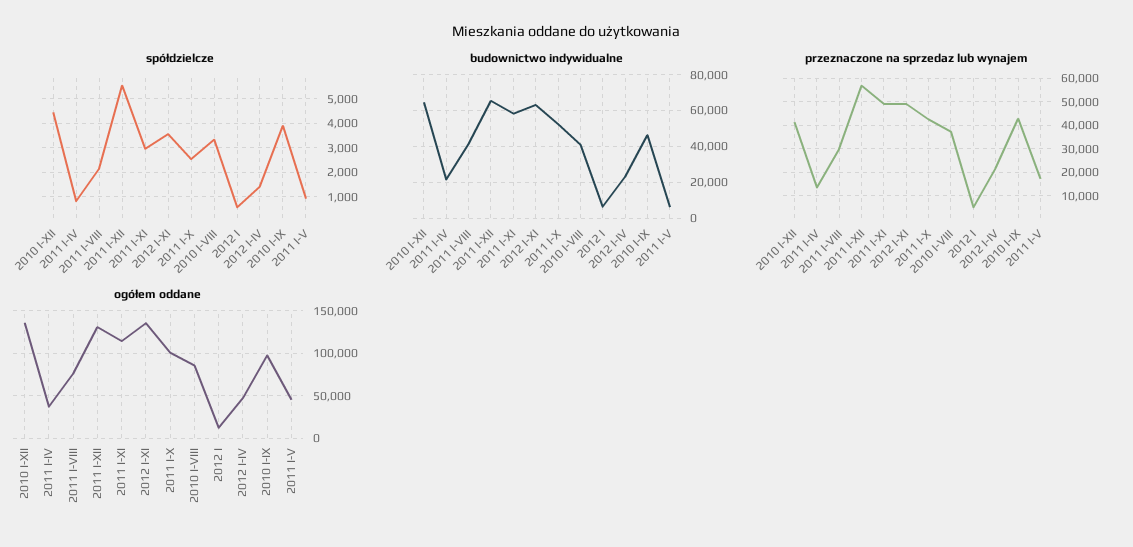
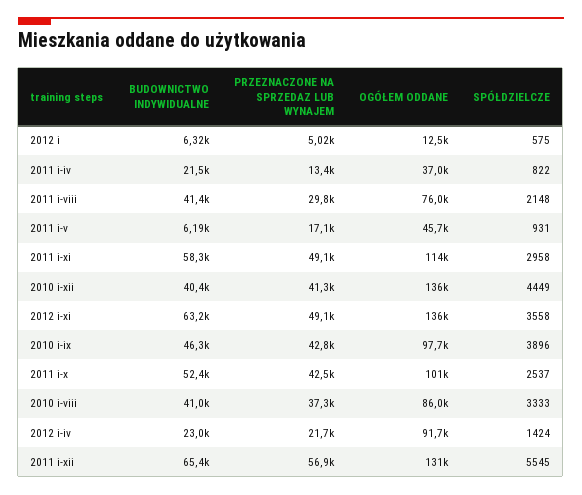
budownictwo indywidualne, 2010 I-XII: 65000 -> 40400
ogółem oddane, 2012 I-IV: 50000 -> 91700

